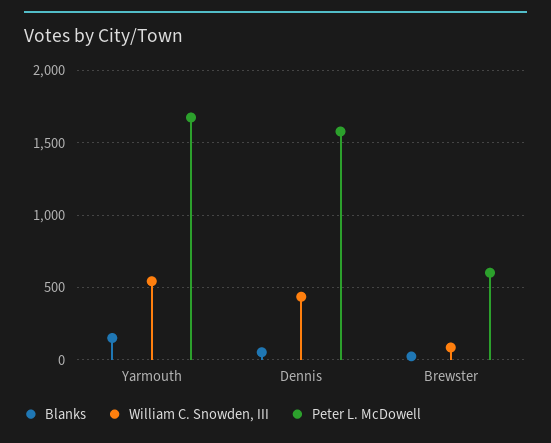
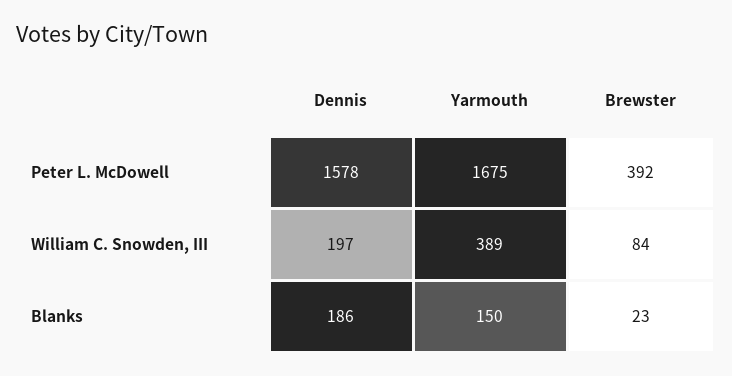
William C. Snowden, III, Yarmouth: 550 -> 389
Blanks, Dennis: 50 -> 186
William C. Snowden, III, Dennis: 450 -> 197
Peter L. McDowell, Brewster: 600 -> 392

